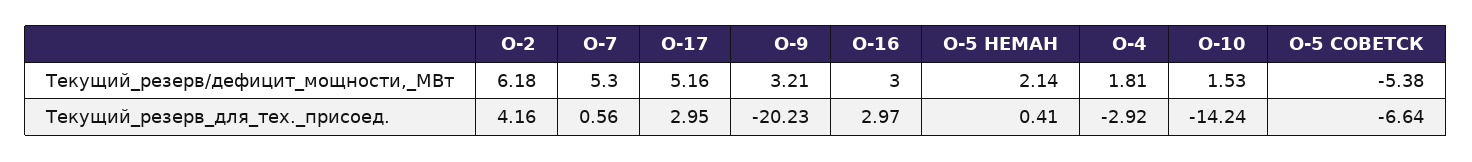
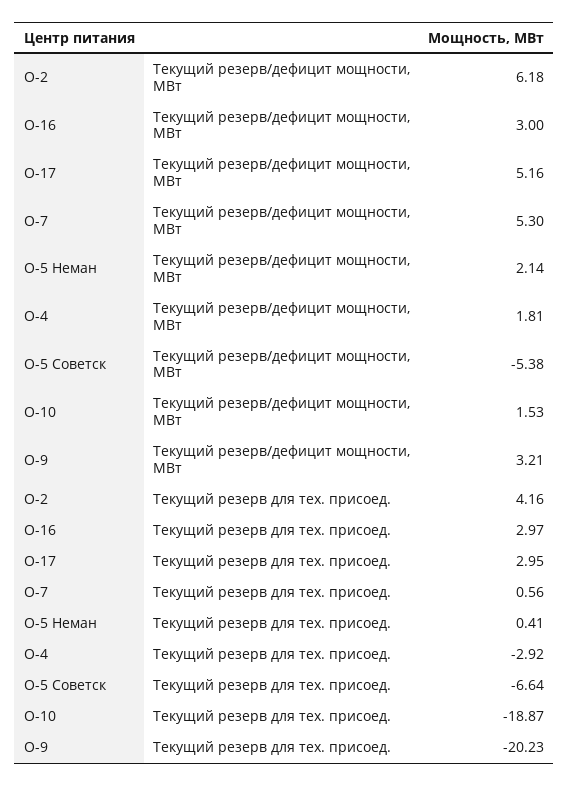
О-10, Текущий_резерв_для_тех._присоед.: -14.24 -> -18.87

